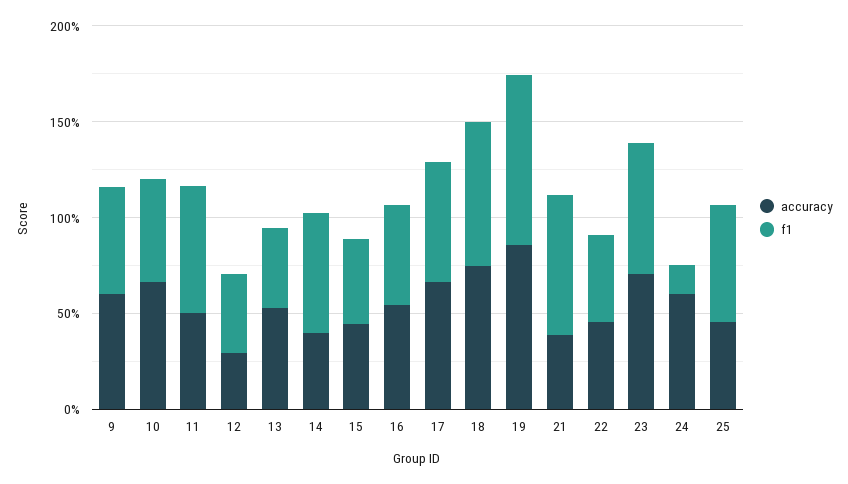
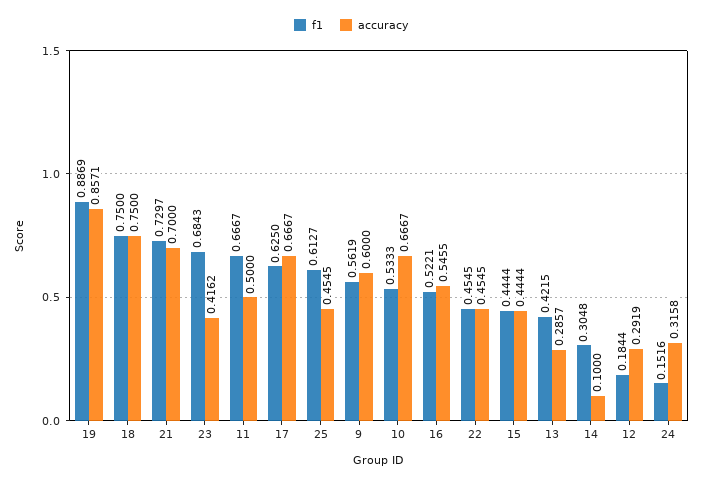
f1, 12: 0.4 -> 0.1844
accuracy, 13: 0.5 -> 0.2857
accuracy, 14: 0.4 -> 0.1
f1, 14: 0.6 -> 0.3048
accuracy, 21: 0.4 -> 0.7
accuracy, 23: 0.7 -> 0.4162
accuracy, 24: 0.6 -> 0.3158

